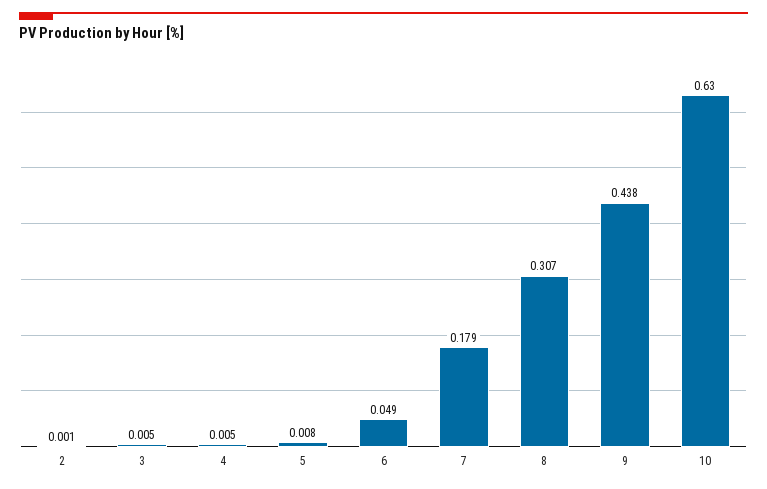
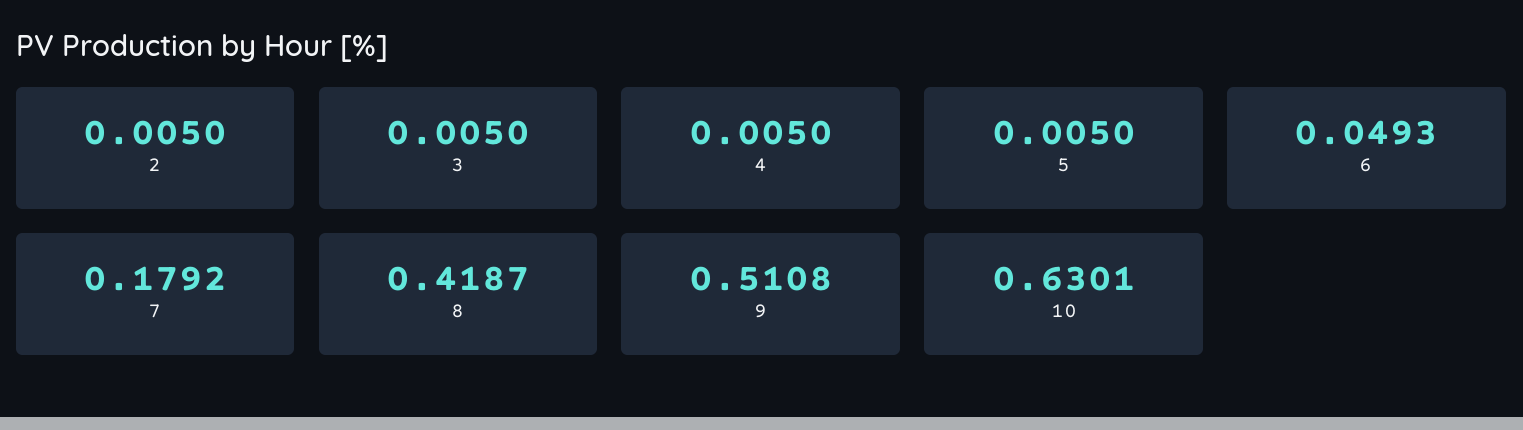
2: 0.001 -> 0.005
5: 0.008 -> 0.005
8: 0.307 -> 0.4187
9: 0.438 -> 0.5108

